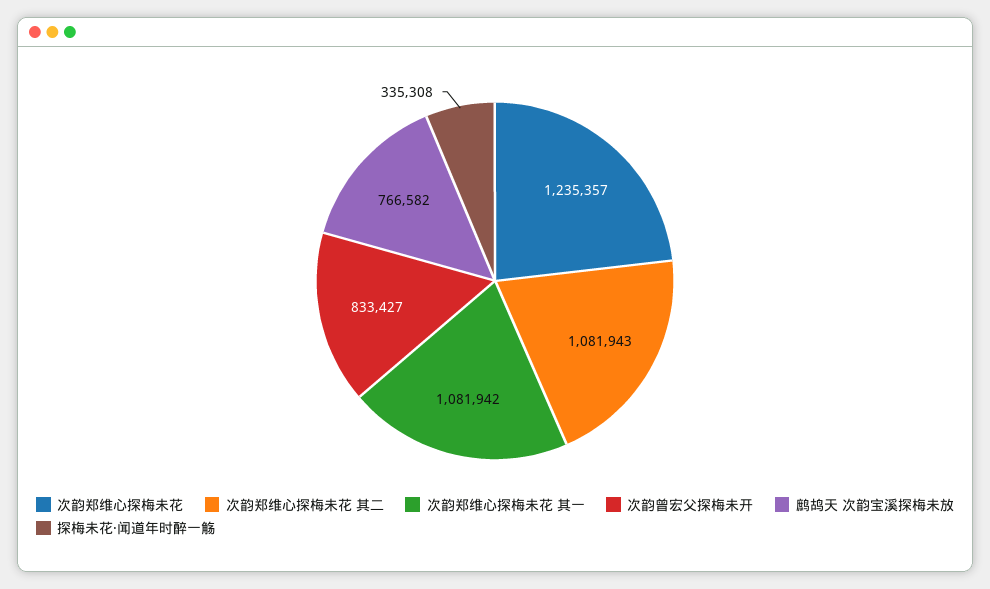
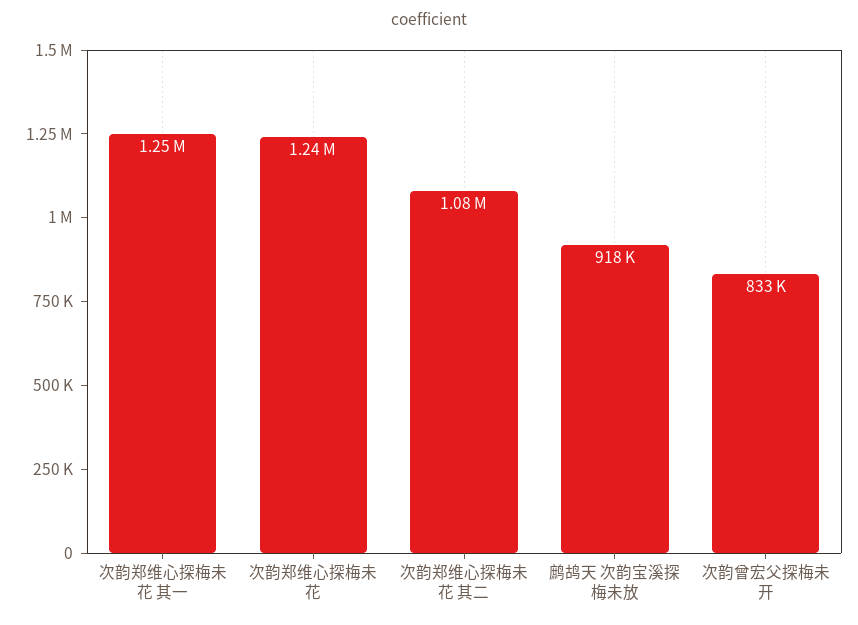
次韵郑维心探梅未花 其一: 1081942 -> 1250000
鹧鸪天 次韵宝溪探梅未放: 766582 -> 918000
探梅未花·闻道年时醉一觞: 335308 -> none

